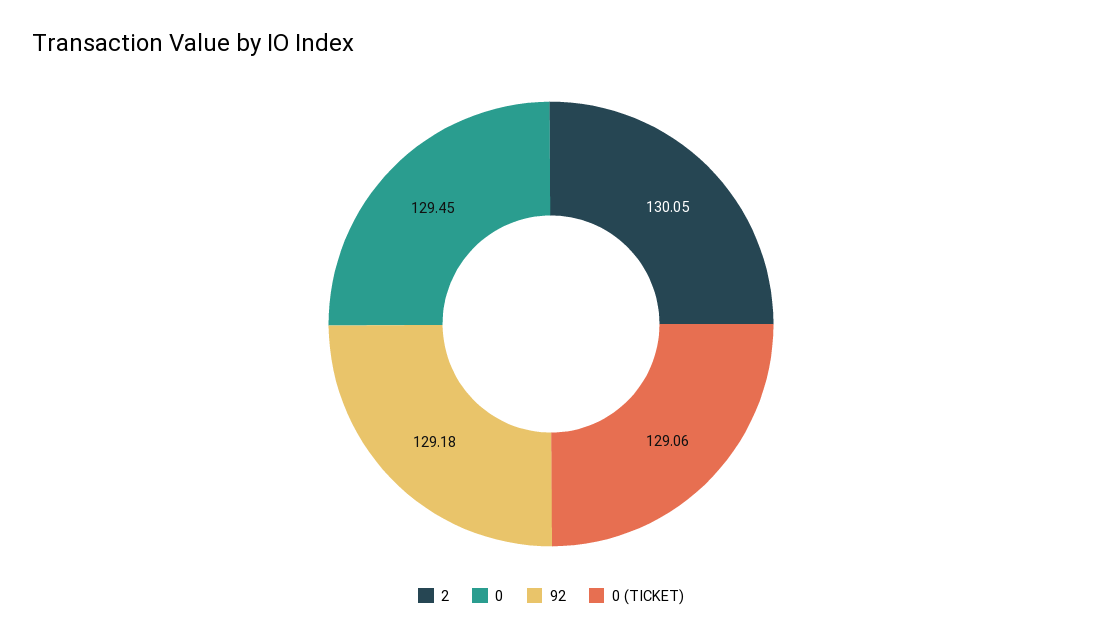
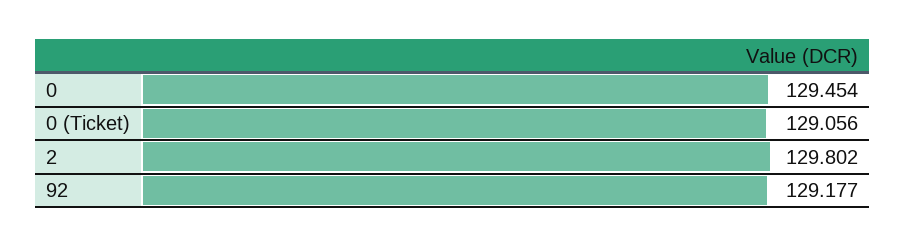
2: 130.05 -> 129.802

